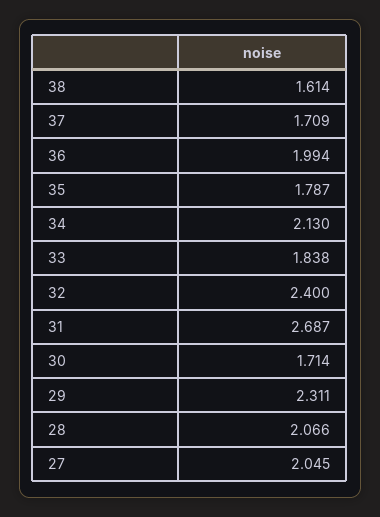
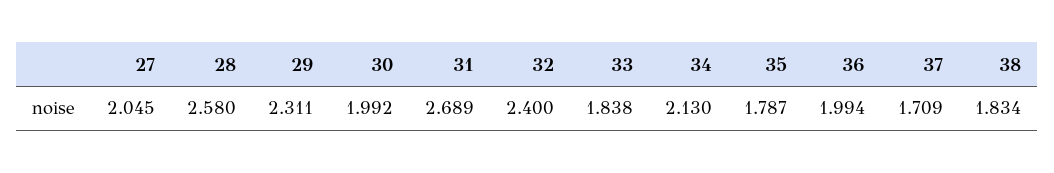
38: 1.614 -> 1.834
31: 2.687 -> 2.689
30: 1.714 -> 1.992
28: 2.066 -> 2.58

